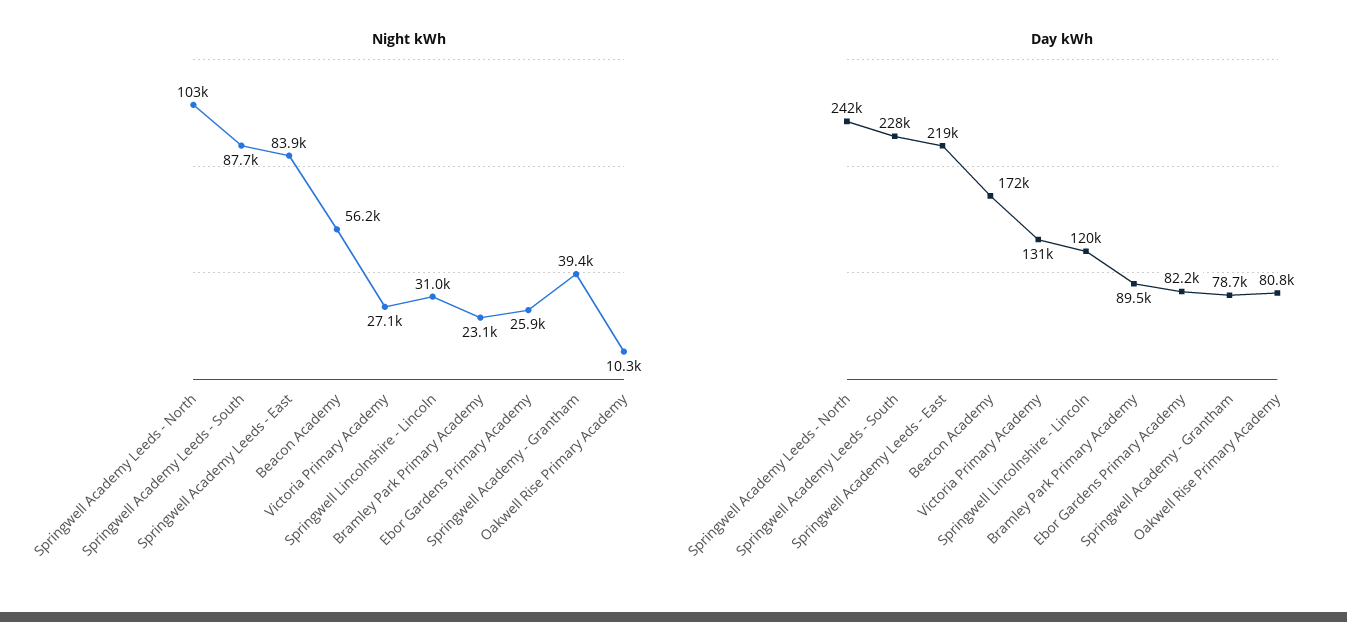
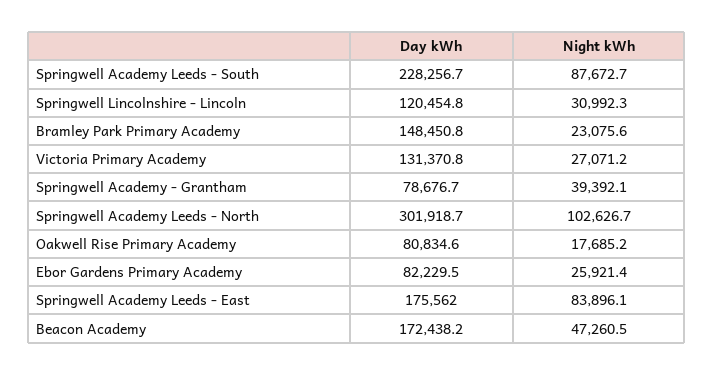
Night kWh, Beacon Academy: 56200 -> 47260.5
Night kWh, Oakwell Rise Primary Academy: 10300 -> 17685.2
Day kWh, Springwell Academy Leeds - North: 242000 -> 301918.7
Day kWh, Springwell Academy Leeds - East: 219000 -> 175562
Day kWh, Bramley Park Primary Academy: 89500 -> 148450.8

